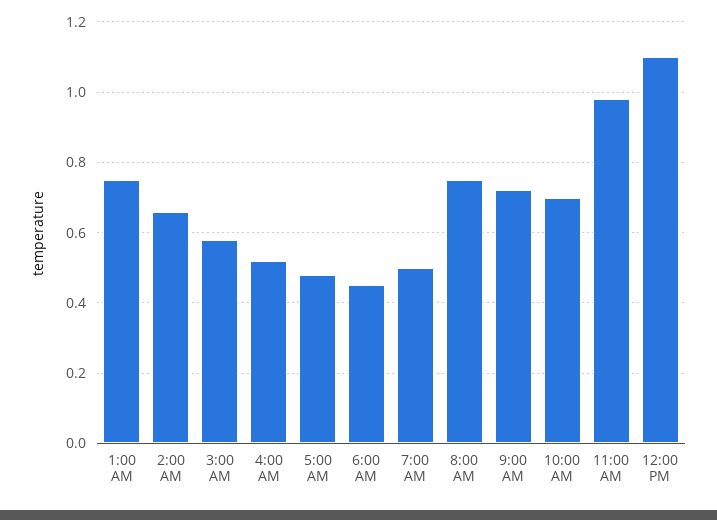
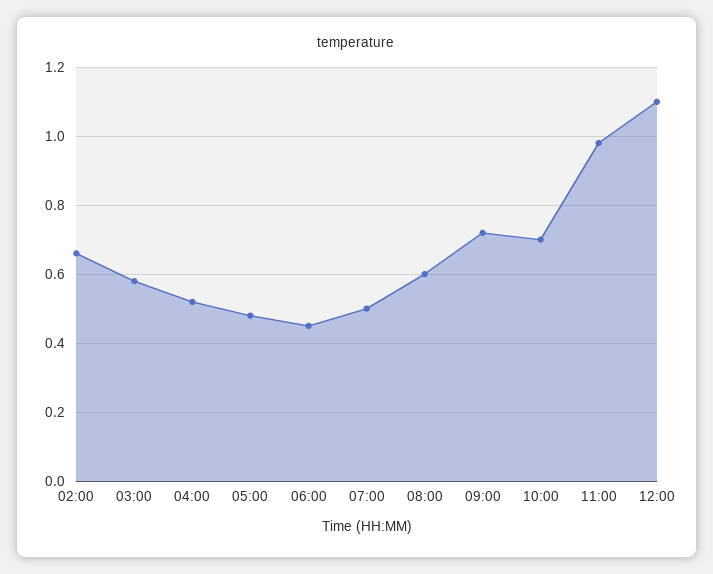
1:00 AM: 0.75 -> none
8:00 AM: 0.75 -> 0.6

